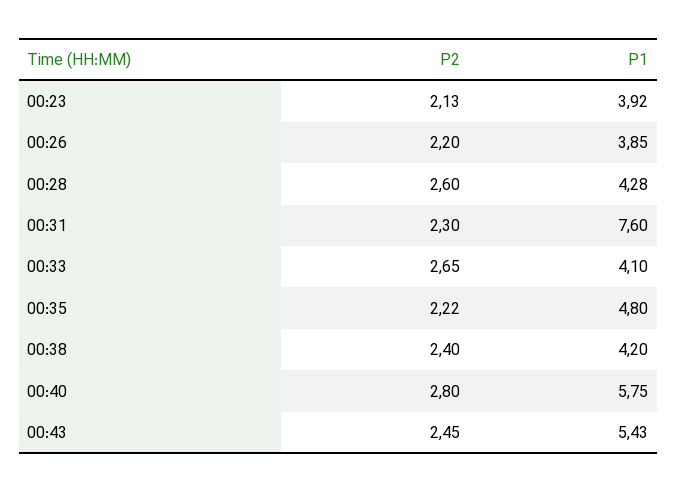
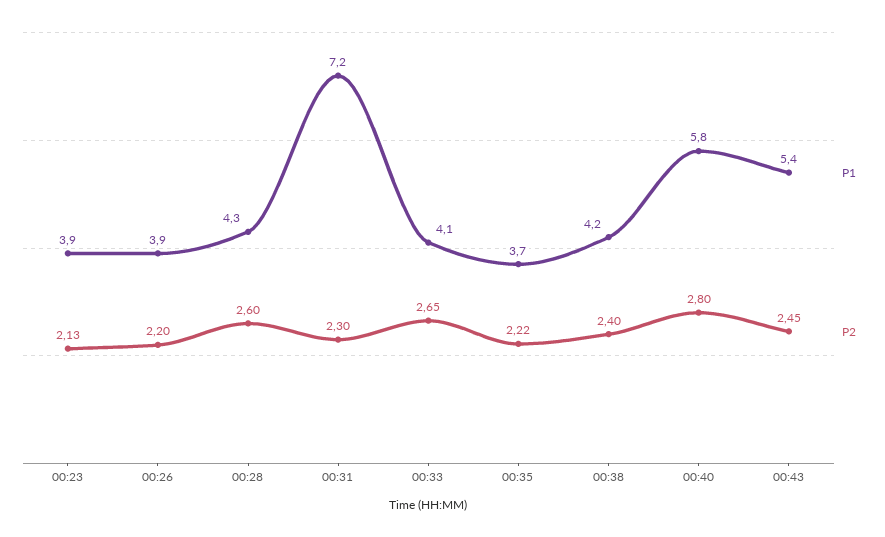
P1, 00:31: 7.6 -> 7.2
P1, 00:35: 4.8 -> 3.7

